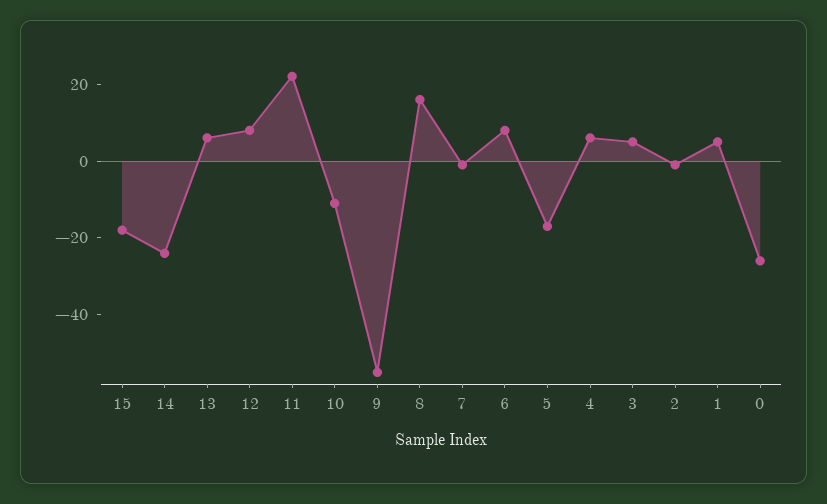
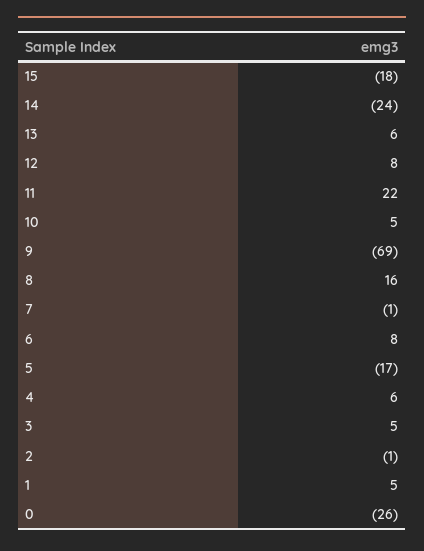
10: -10 -> 5
9: -55 -> -69

